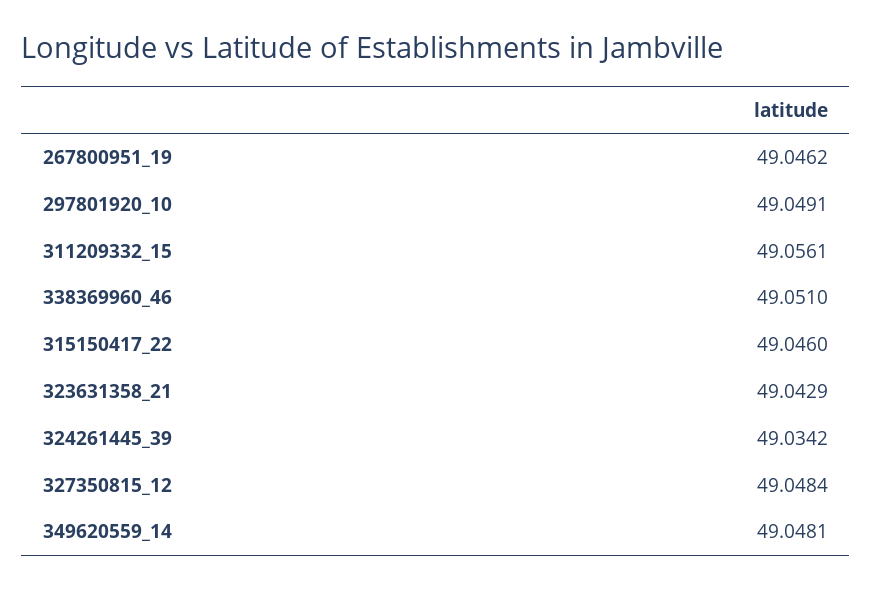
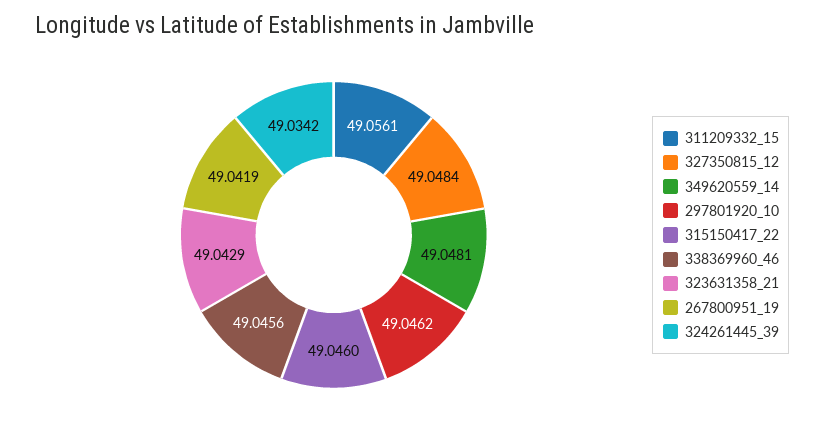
267800951_19: 49.0462 -> 49.0419
297801920_10: 49.0491 -> 49.0462
338369960_46: 49.051 -> 49.0456

